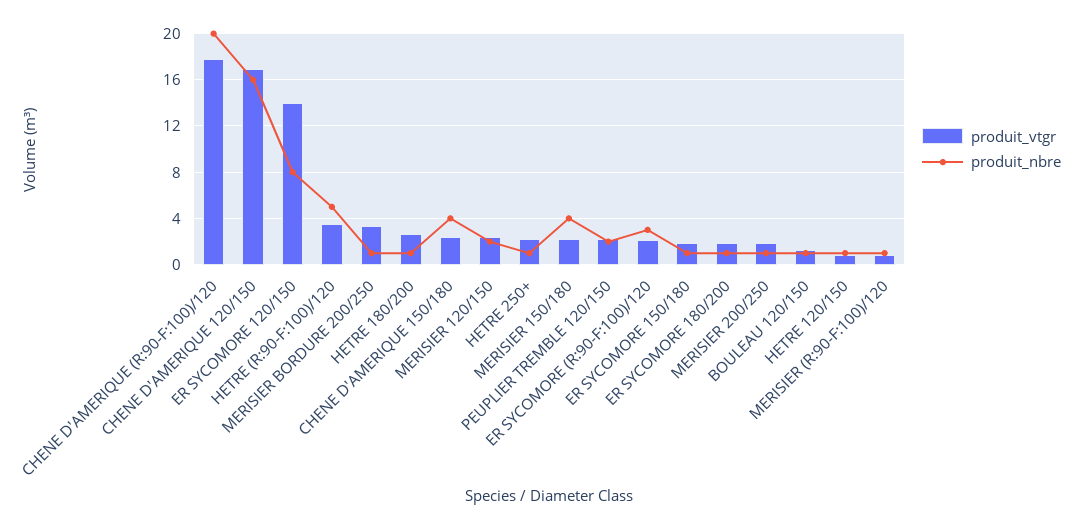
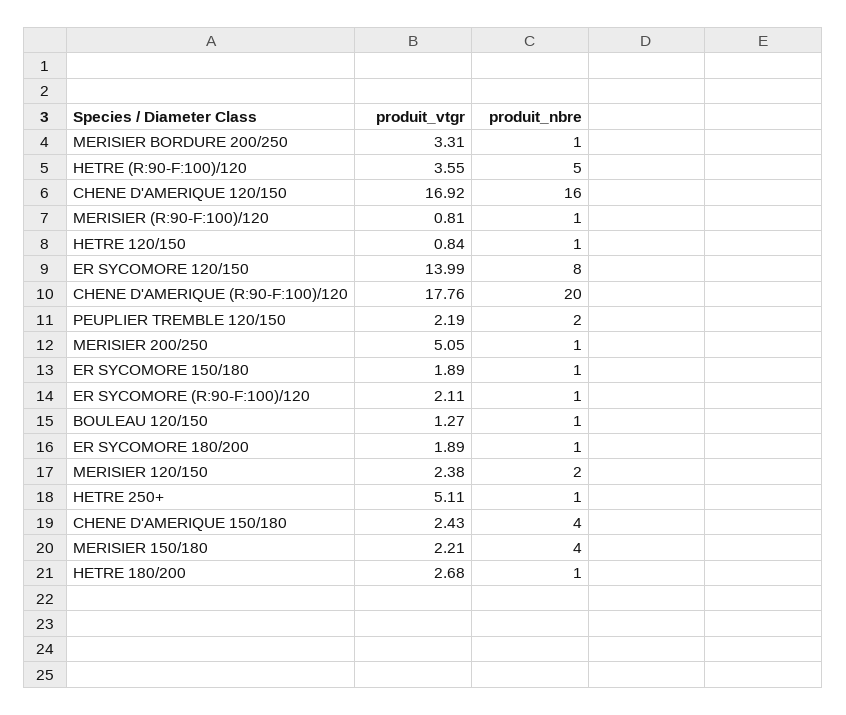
produit_vtgr, HETRE 250+: 2 -> 5.11
produit_nbre, ER SYCOMORE (R:90-F:100)/120: 3 -> 1
produit_vtgr, MERISIER 200/250: 2 -> 5.05

